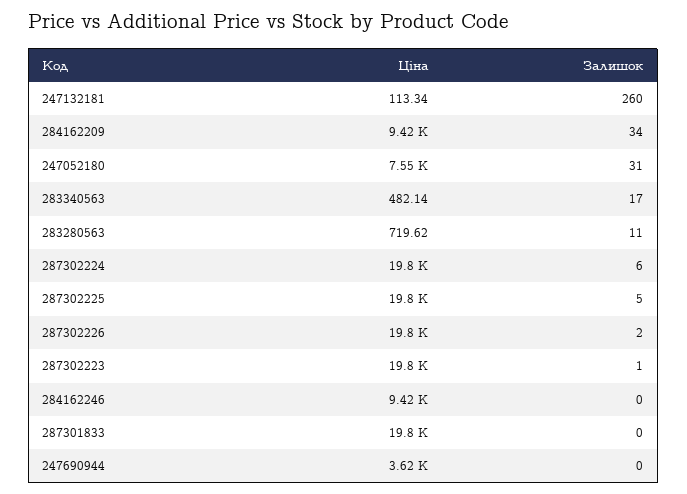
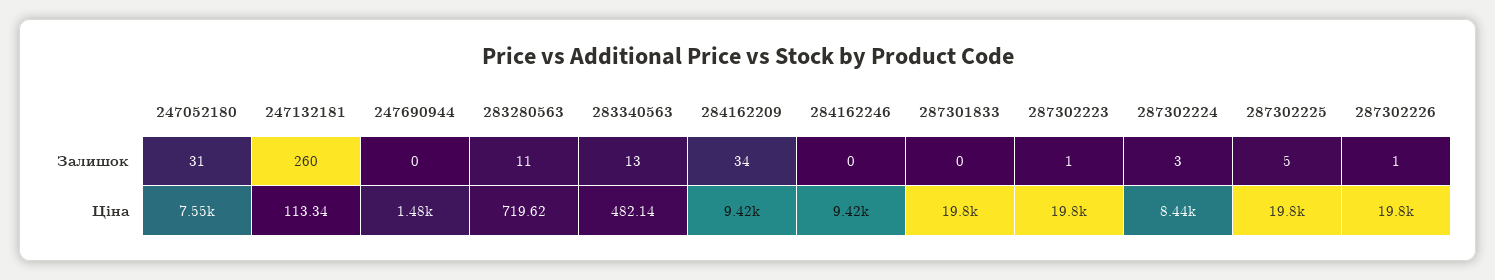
Залишок, 283340563: 17 -> 13
Ціна, 287302224: 19800 -> 8440
Залишок, 287302224: 6 -> 3
Залишок, 287302226: 2 -> 1
Ціна, 247690944: 3620 -> 1480

